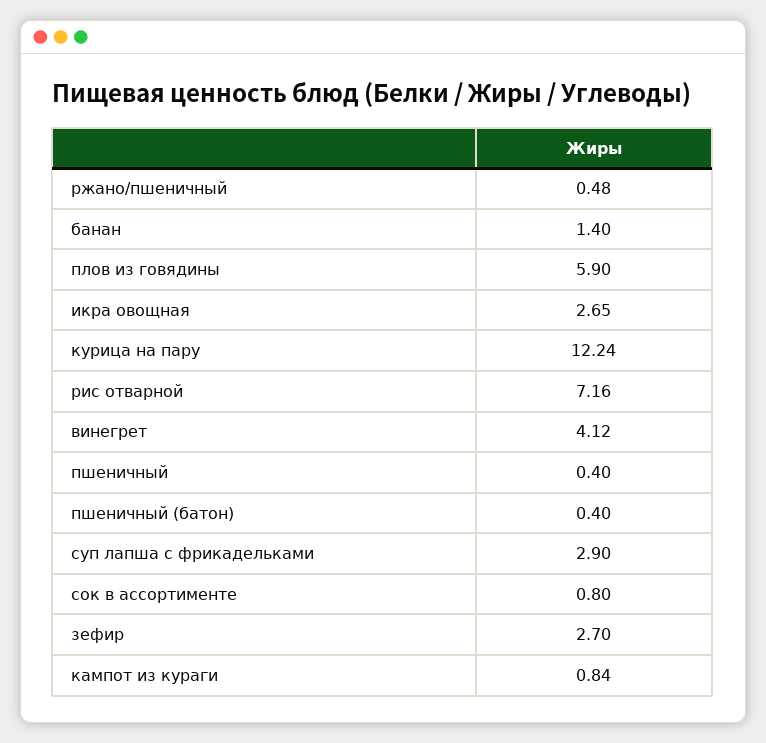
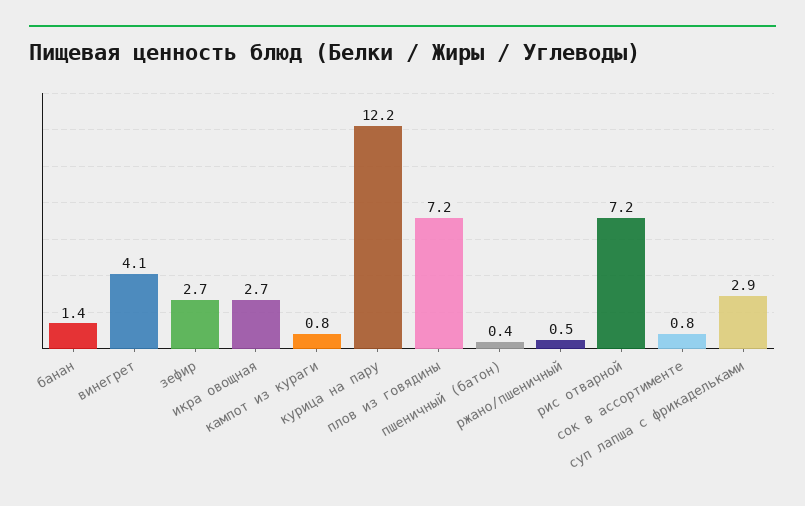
плов из говядины: 5.9 -> 7.2
пшеничный: 0.4 -> none

